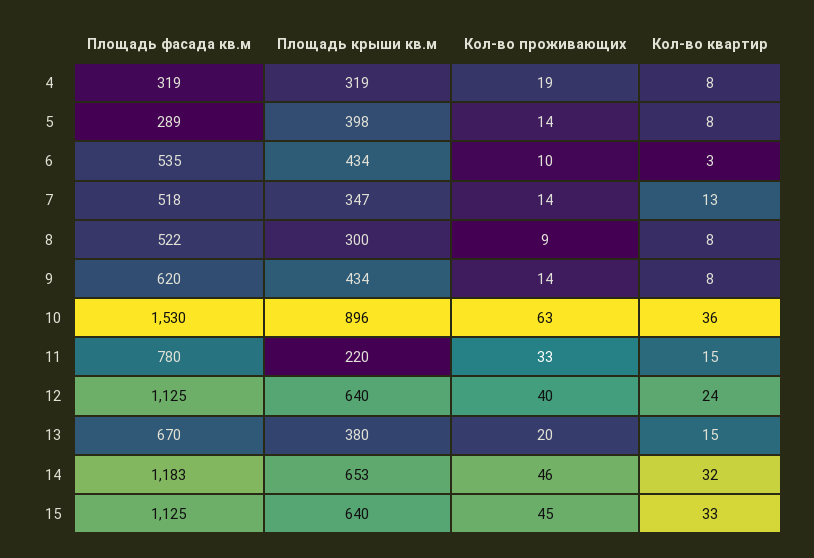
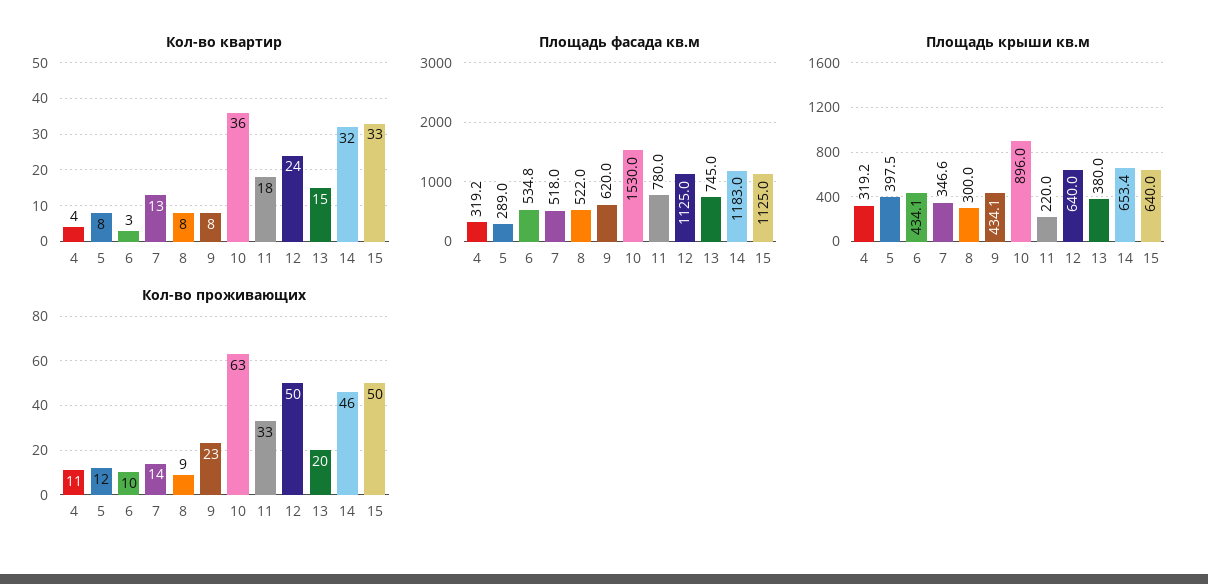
Кол-во проживающих, 4: 19 -> 11
Кол-во квартир, 4: 8 -> 4
Кол-во проживающих, 5: 14 -> 12
Кол-во проживающих, 9: 14 -> 23
Кол-во квартир, 11: 15 -> 18
Кол-во проживающих, 12: 40 -> 50
Площадь фасада кв.м, 13: 670 -> 745
Кол-во проживающих, 15: 45 -> 50

